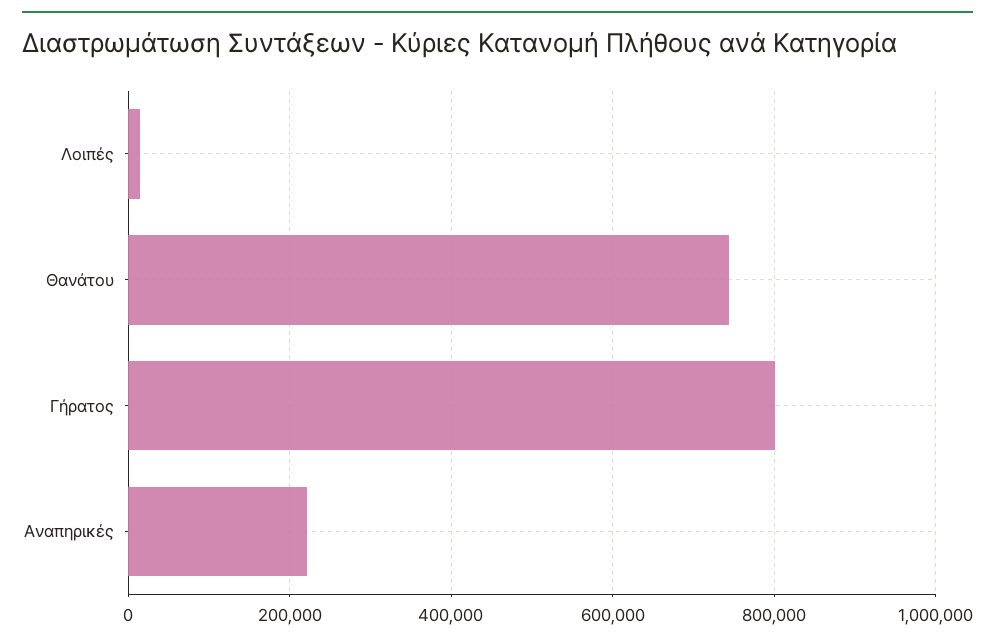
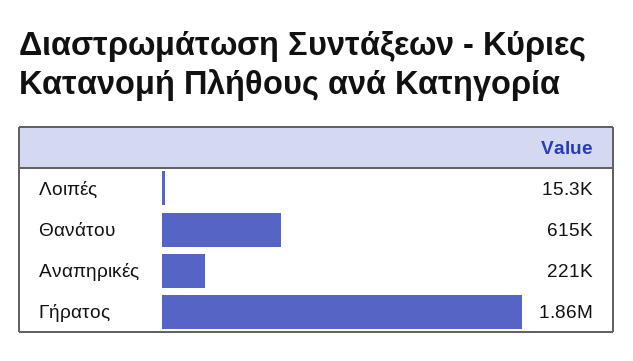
Θανάτου: 740000 -> 615000
Γήρατος: 800000 -> 1860000

